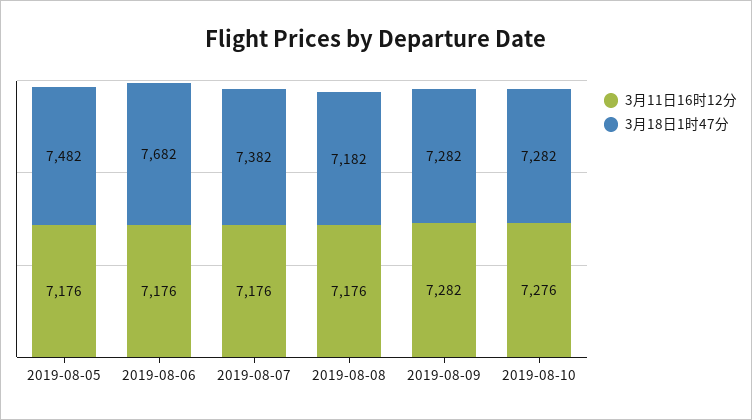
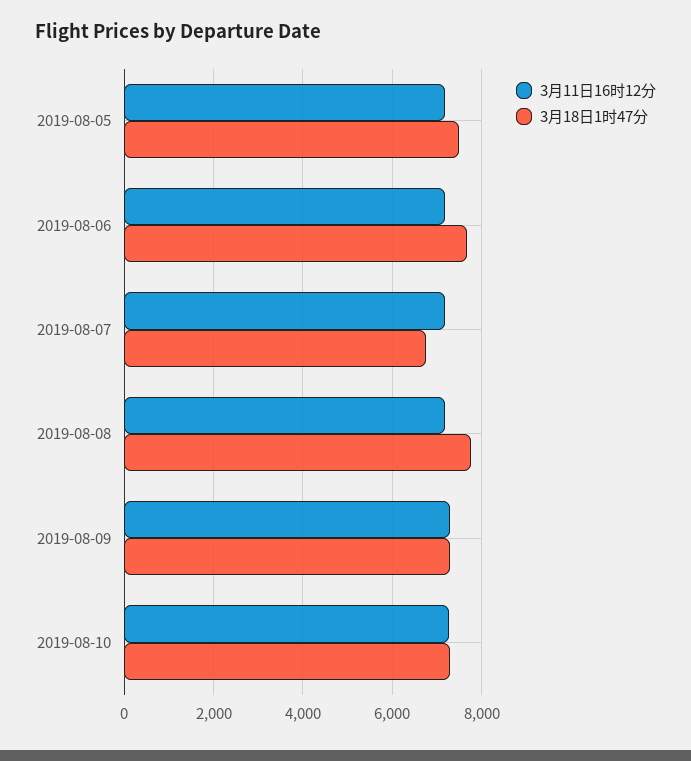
3月18日1时47分, 2019-08-07: 7382 -> 6800
3月18日1时47分, 2019-08-08: 7182 -> 7800

